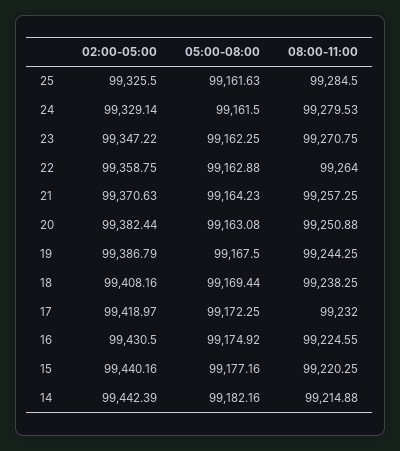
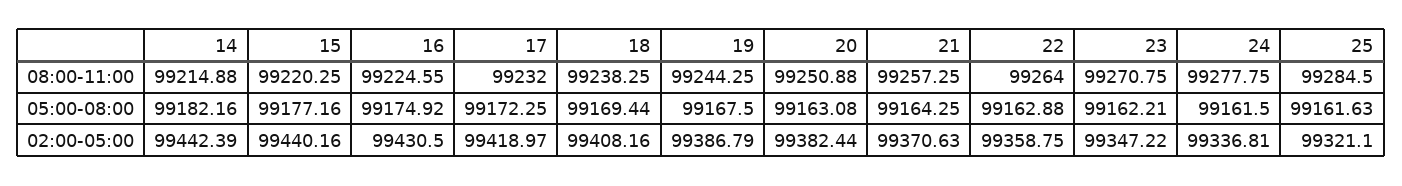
02:00-05:00, 25: 99325.5 -> 99321.1
02:00-05:00, 24: 99329.14 -> 99336.81
08:00-11:00, 24: 99279.53 -> 99277.75
05:00-08:00, 23: 99162.25 -> 99162.21
05:00-08:00, 21: 99164.23 -> 99164.25

